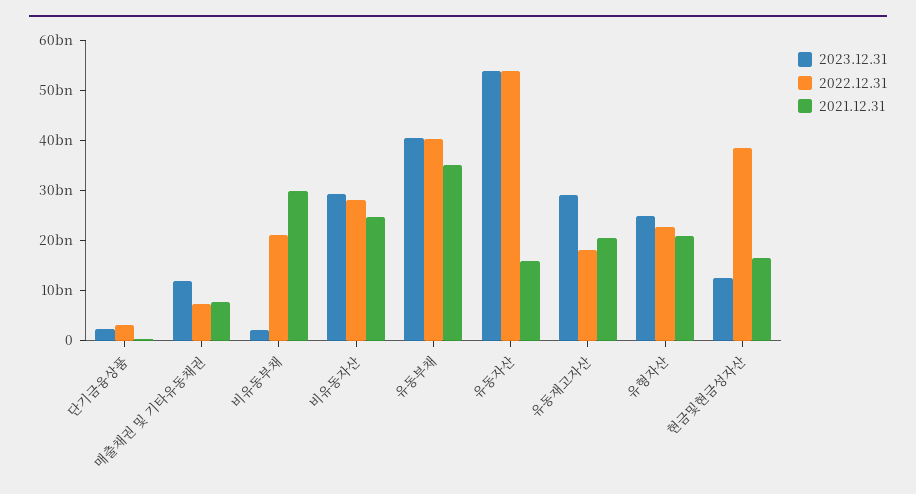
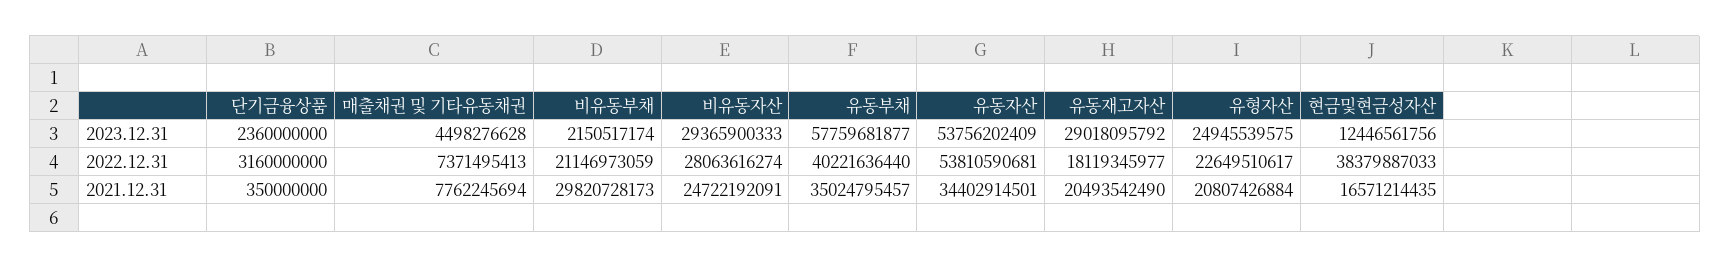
2023.12.31, 매출채권 및 기타유동채권: 12000000000 -> 4498276628
2023.12.31, 유동부채: 40000000000 -> 57759681877
2021.12.31, 유동자산: 16000000000 -> 34402914501

